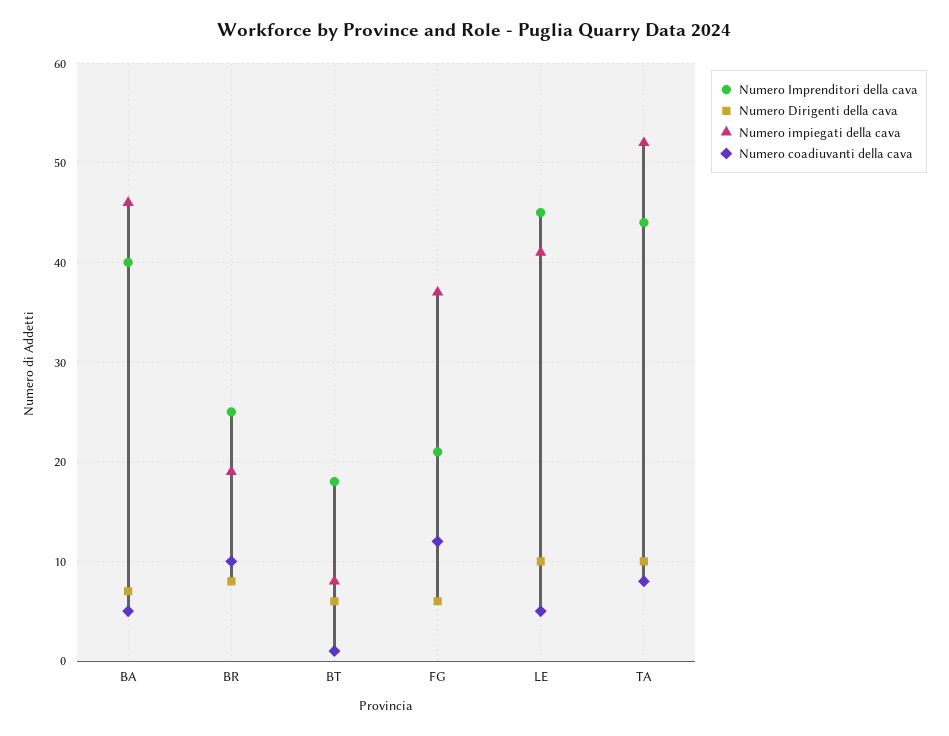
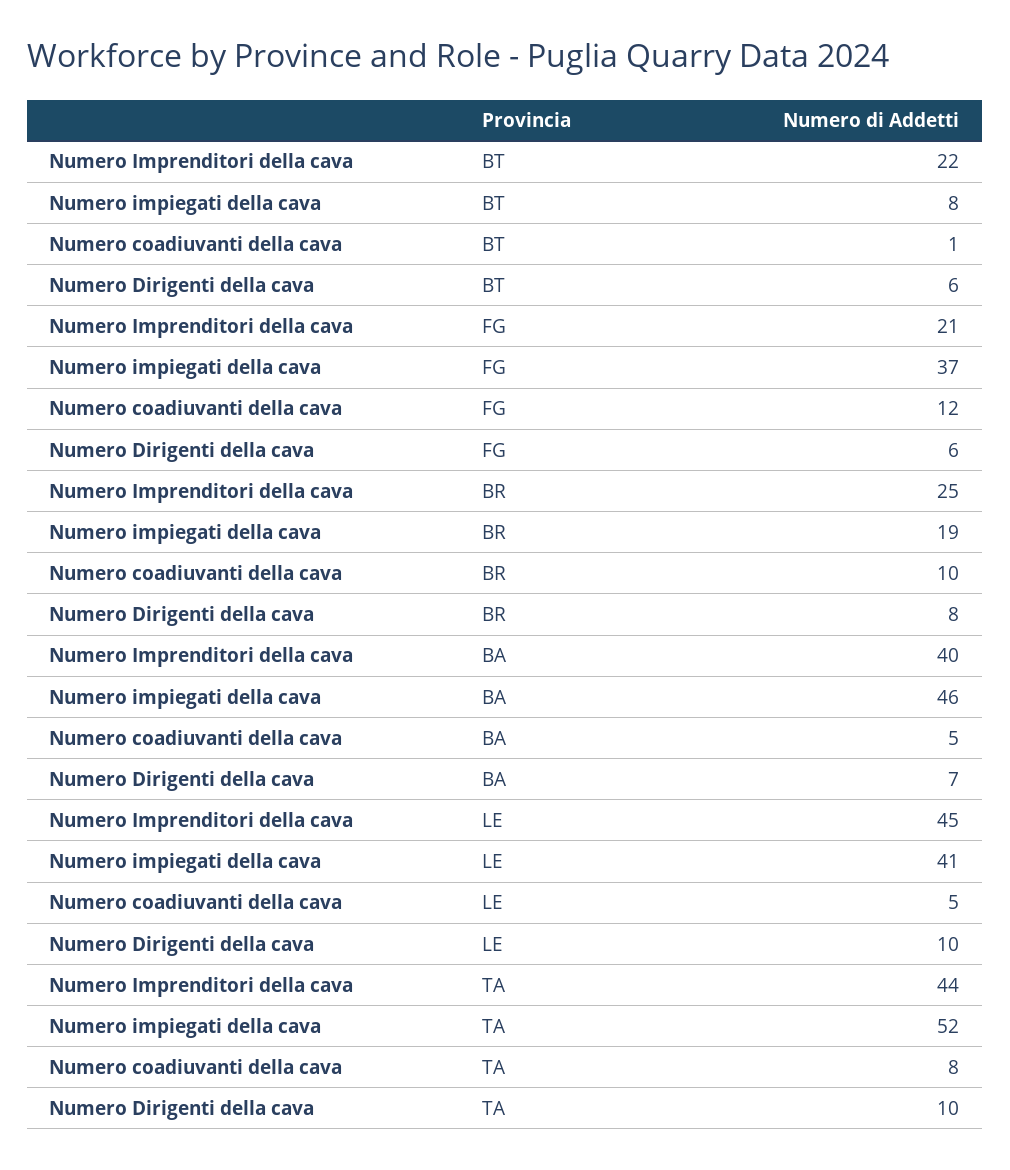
Numero Imprenditori della cava, BT: 18 -> 22

